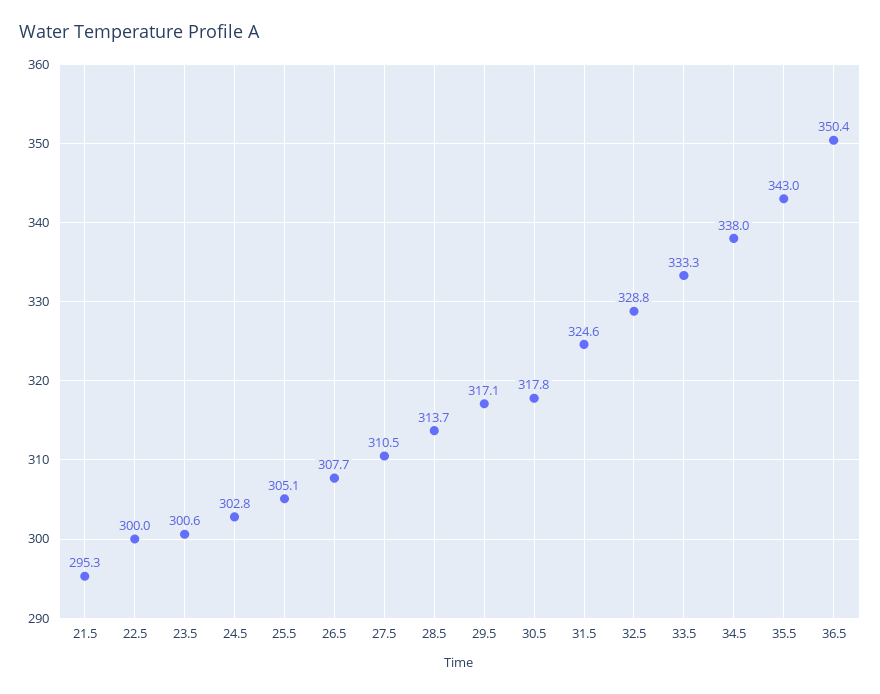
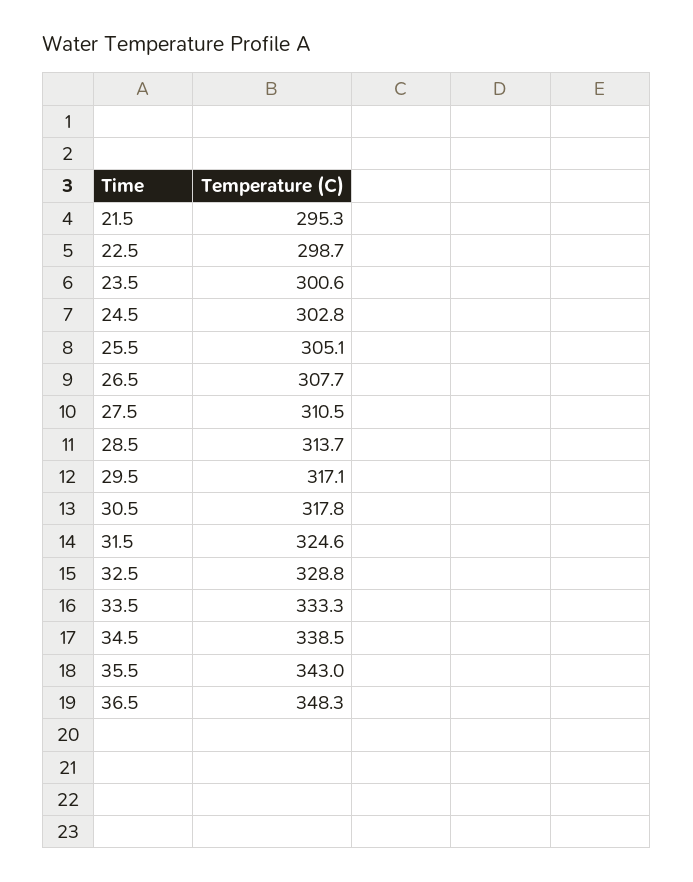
22.5: 300 -> 298.7
34.5: 338 -> 338.5
36.5: 350.4 -> 348.3

